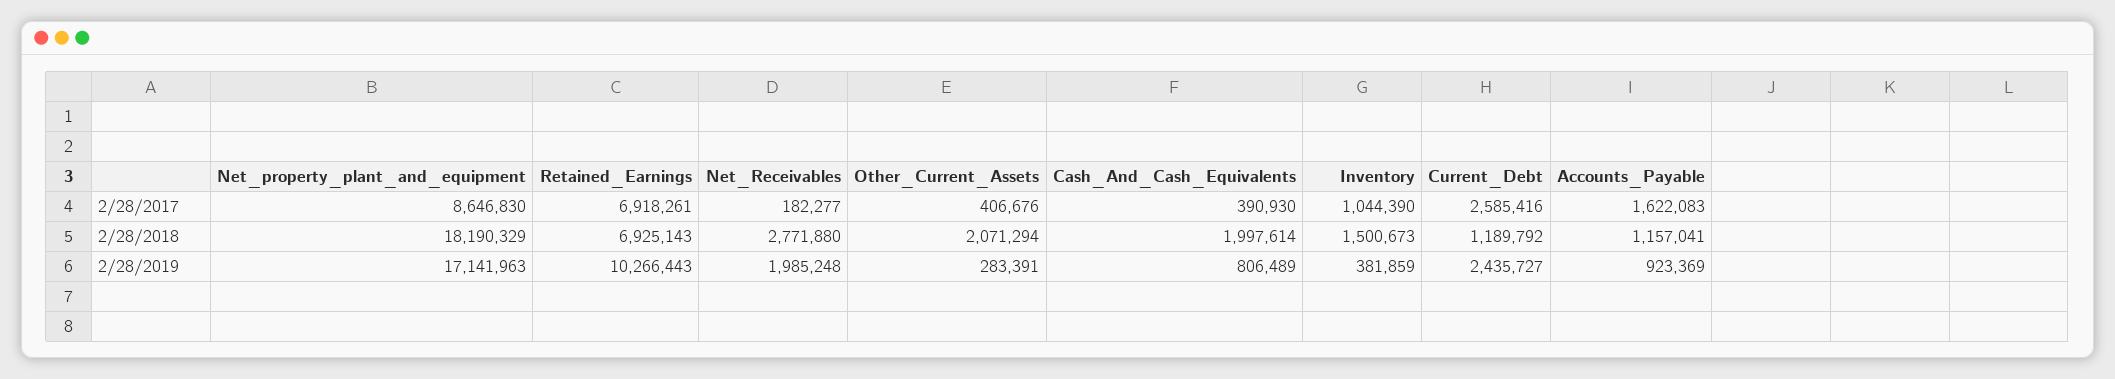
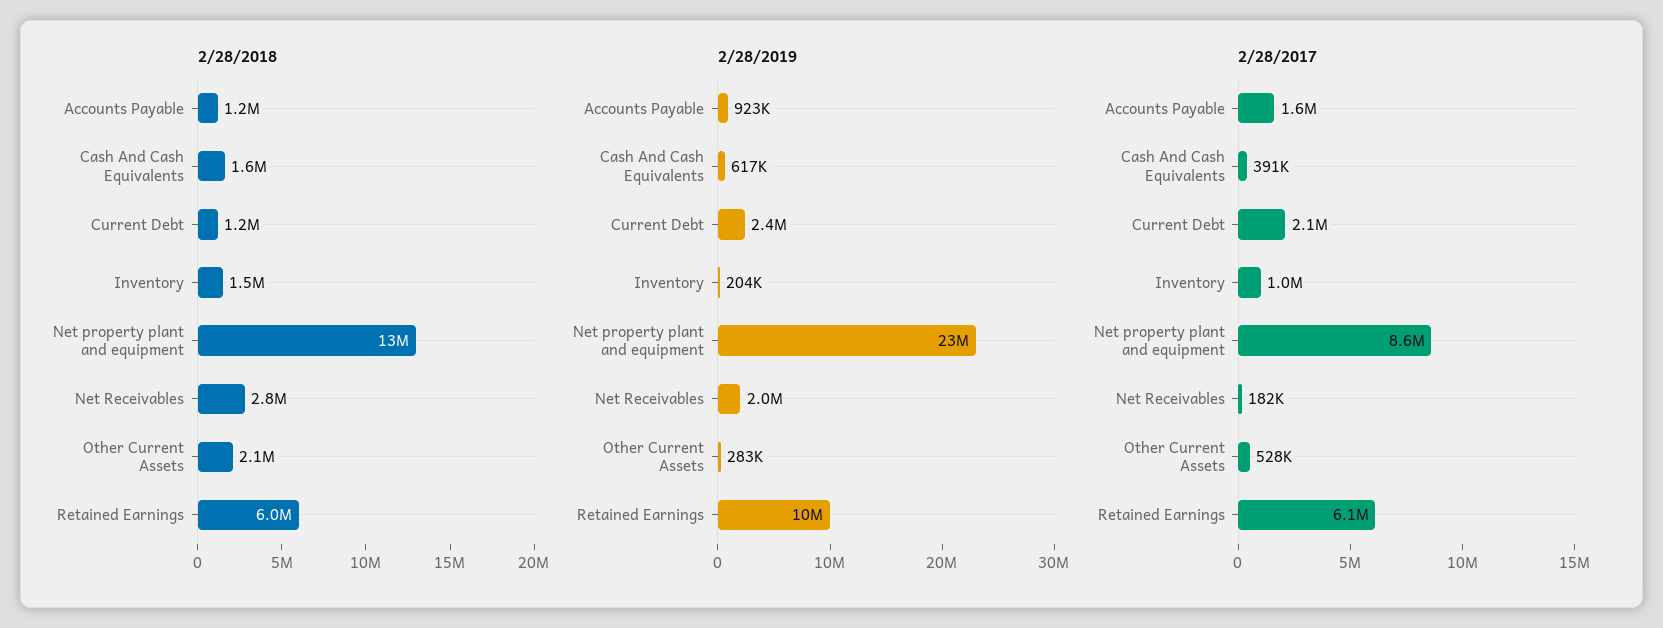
2/28/2017, Retained_Earnings: 6918261 -> 6100000
2/28/2017, Other_Current_Assets: 406676 -> 528000
2/28/2017, Current_Debt: 2585416 -> 2100000
2/28/2018, Net_property_plant_and_equipment: 18190329 -> 13000000
2/28/2018, Retained_Earnings: 6925143 -> 6000000
2/28/2018, Cash_And_Cash_Equivalents: 1997614 -> 1600000
2/28/2019, Net_property_plant_and_equipment: 17141963 -> 23000000
2/28/2019, Cash_And_Cash_Equivalents: 806489 -> 617000
2/28/2019, Inventory: 381859 -> 204000

